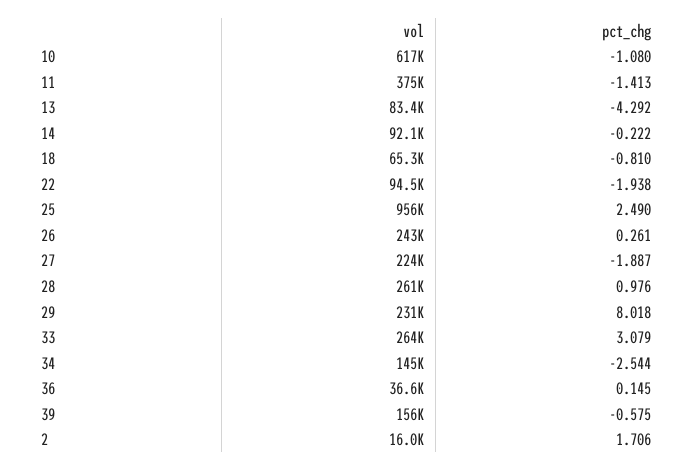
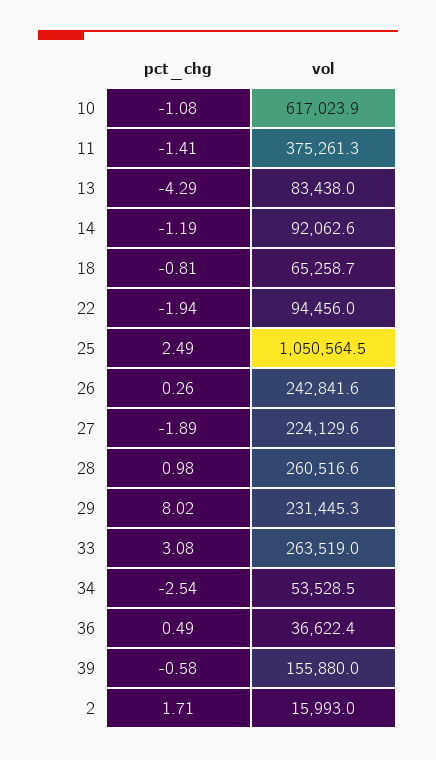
pct_chg, 14: -0.222 -> -1.19
vol, 25: 956000 -> 1050564.5
vol, 34: 145000 -> 53528.5
pct_chg, 36: 0.145 -> 0.49

